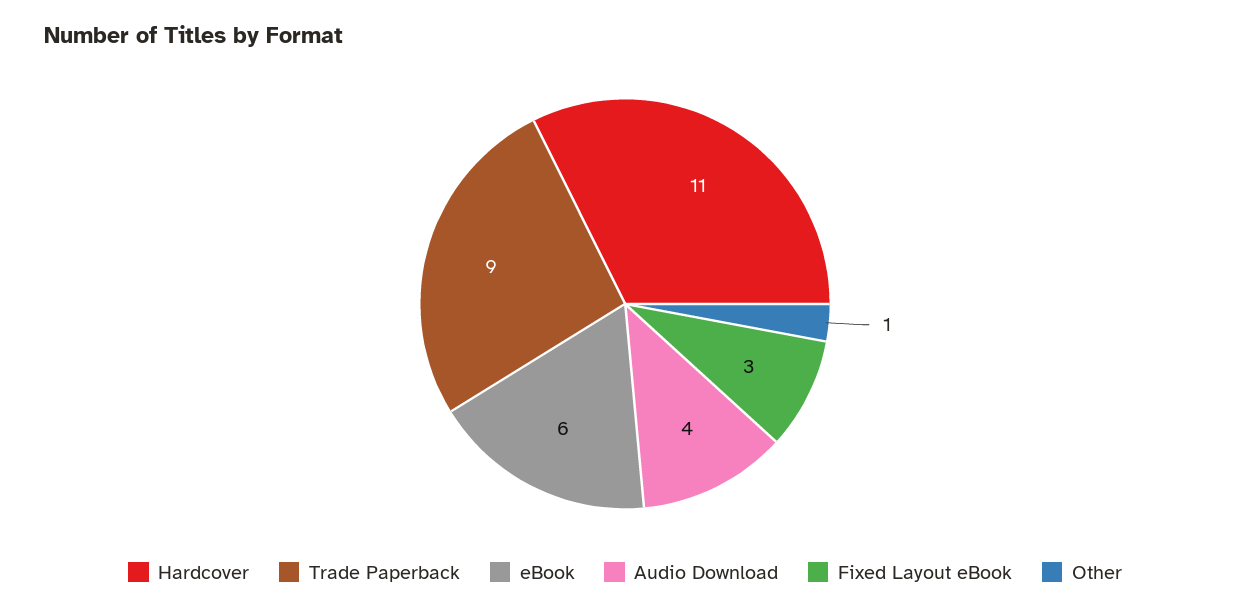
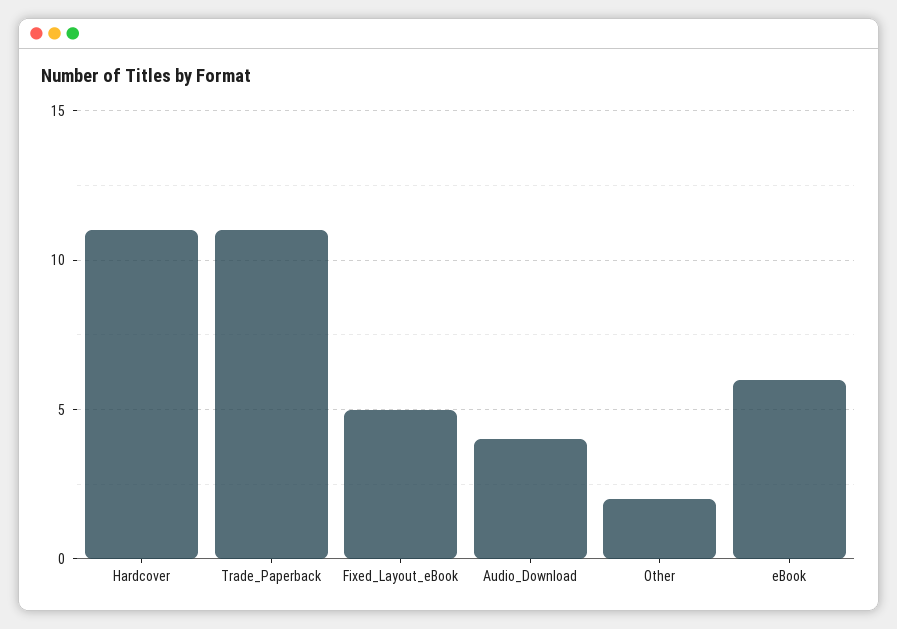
Trade Paperback: 9 -> 11
Fixed Layout eBook: 3 -> 5
Other: 1 -> 2

